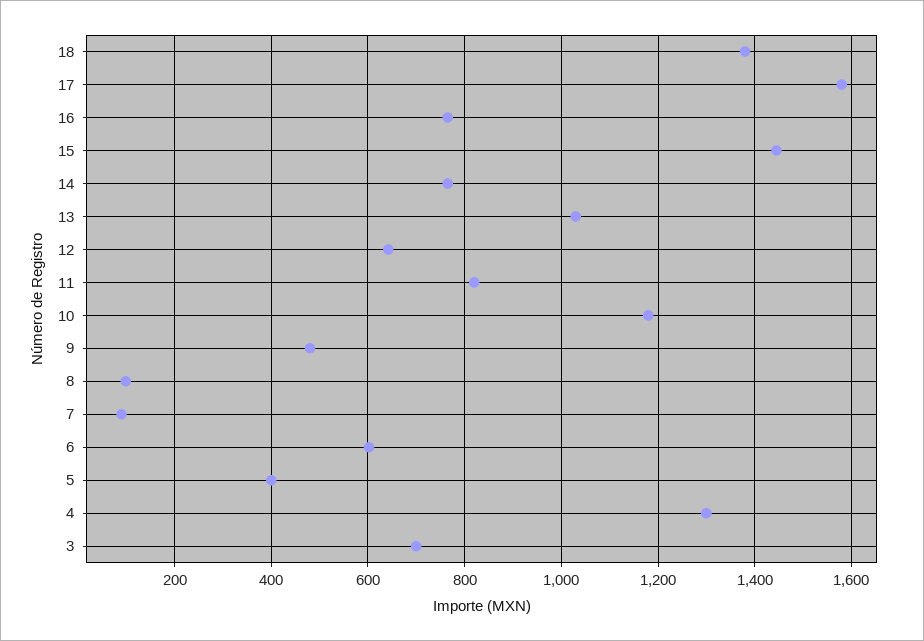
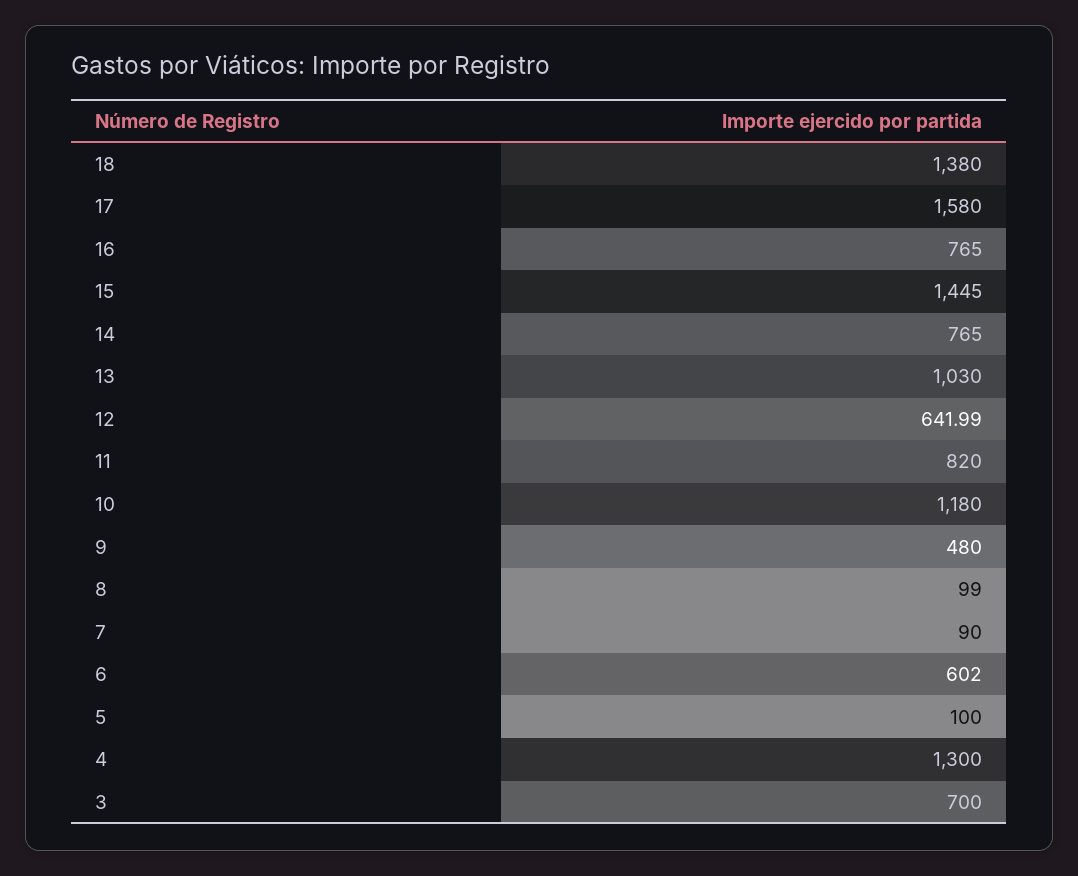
5: 400 -> 100

